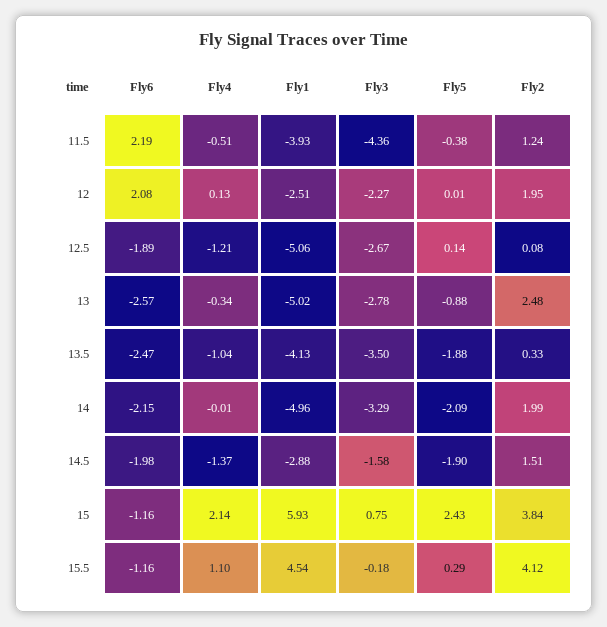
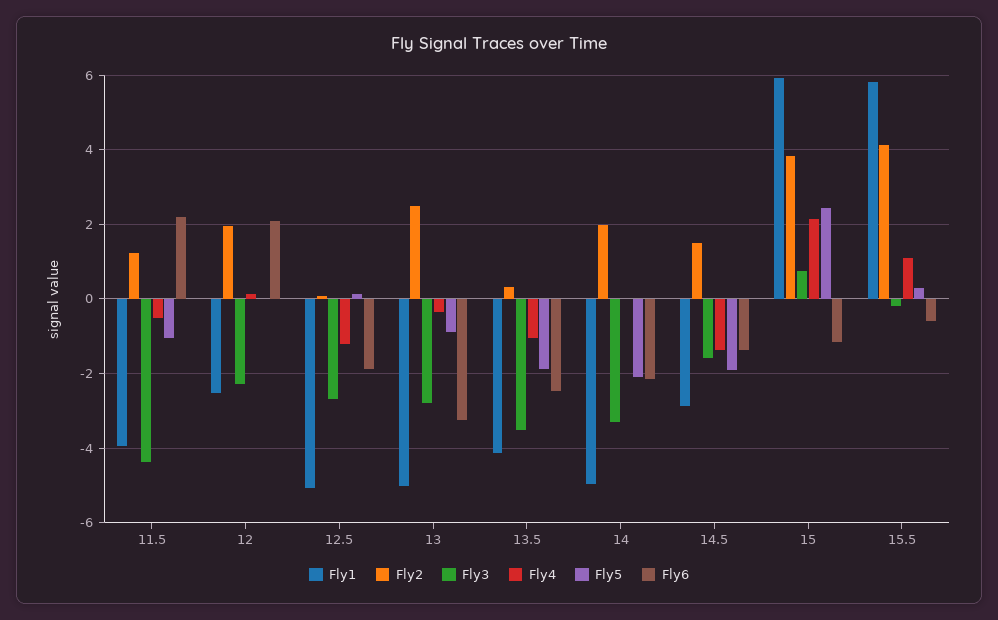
Fly5, 11.5: -0.38 -> -1
Fly6, 13: -2.57 -> -3.2
Fly6, 14.5: -1.98 -> -1.4
Fly6, 15.5: -1.16 -> -0.6
Fly1, 15.5: 4.54 -> 5.8

